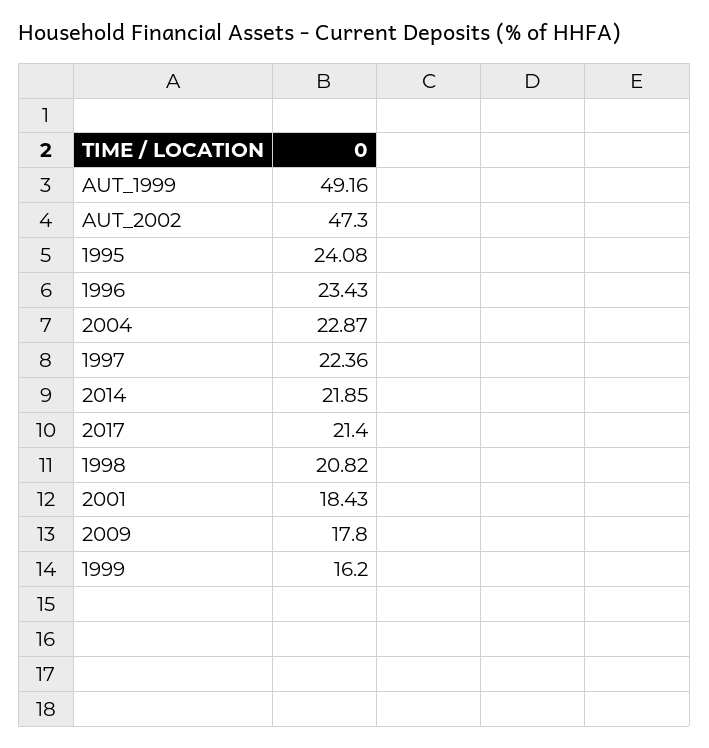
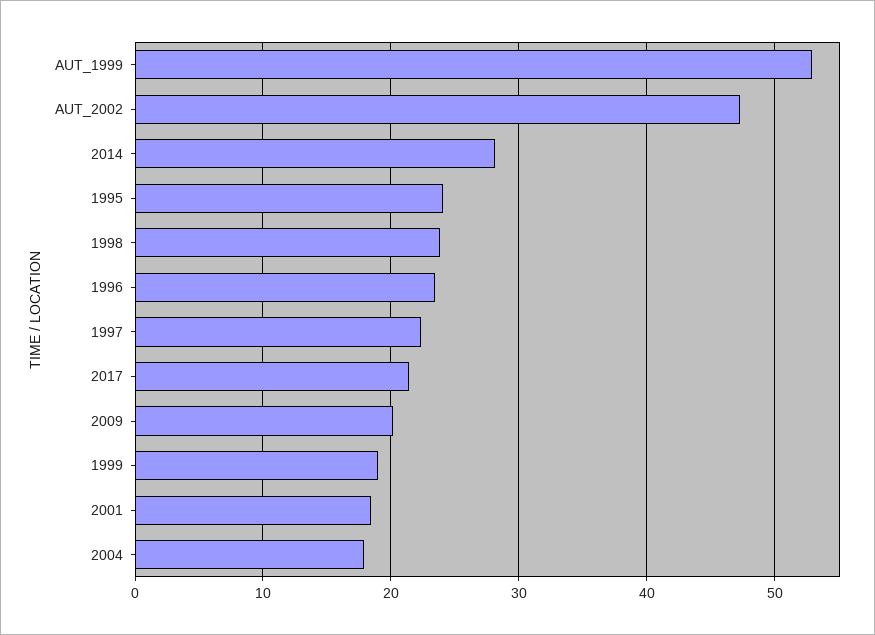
AUT_1999: 49.16 -> 53
2004: 22.87 -> 18
2014: 21.85 -> 28
1998: 20.82 -> 24
2009: 17.8 -> 20
1999: 16.2 -> 19

